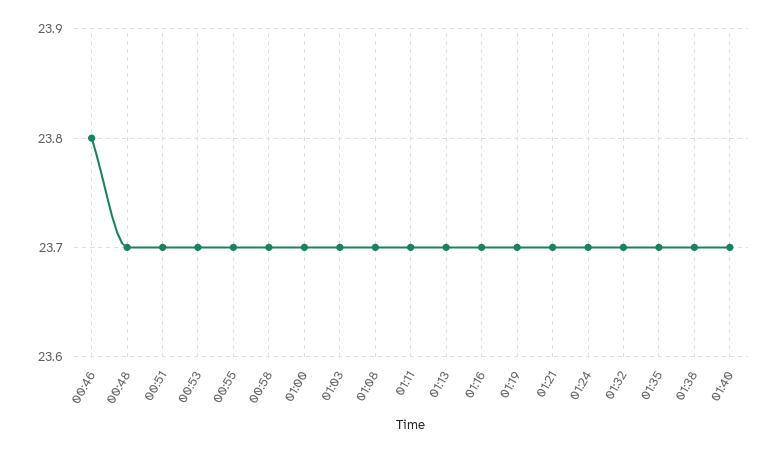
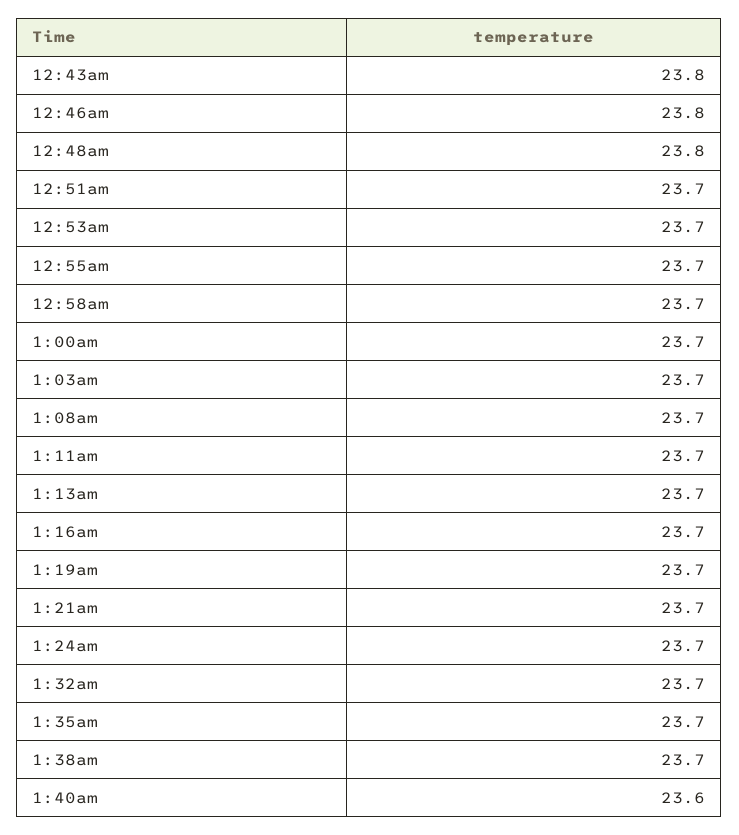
00:48: 23.7 -> 23.8
01:40: 23.7 -> 23.6
12:43am: none -> 23.8

